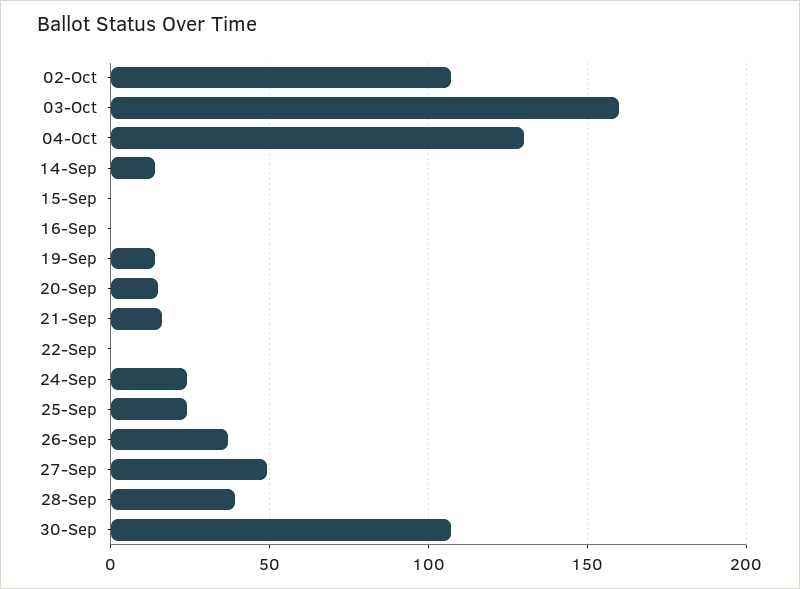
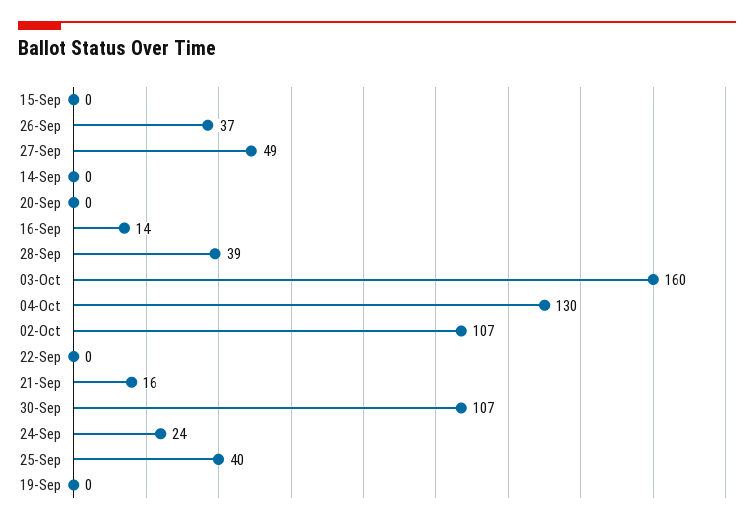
14-Sep: 15 -> 0
16-Sep: 0 -> 14
19-Sep: 15 -> 0
20-Sep: 15 -> 0
25-Sep: 25 -> 40

